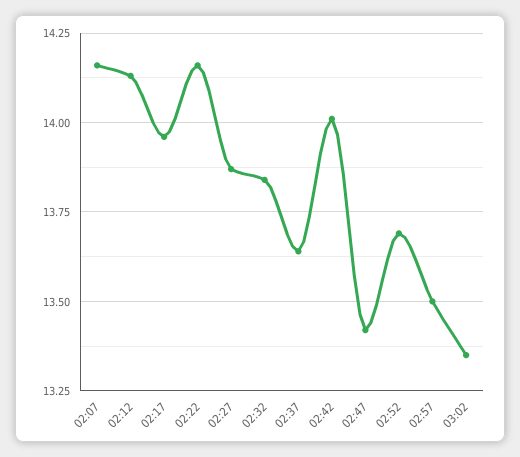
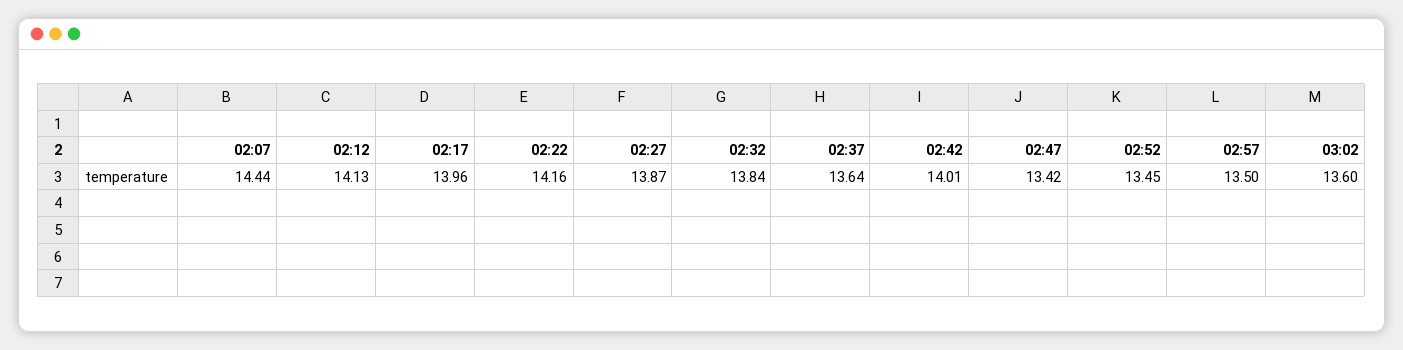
02:07: 14.15 -> 14.44
02:52: 13.7 -> 13.45
03:02: 13.35 -> 13.6

